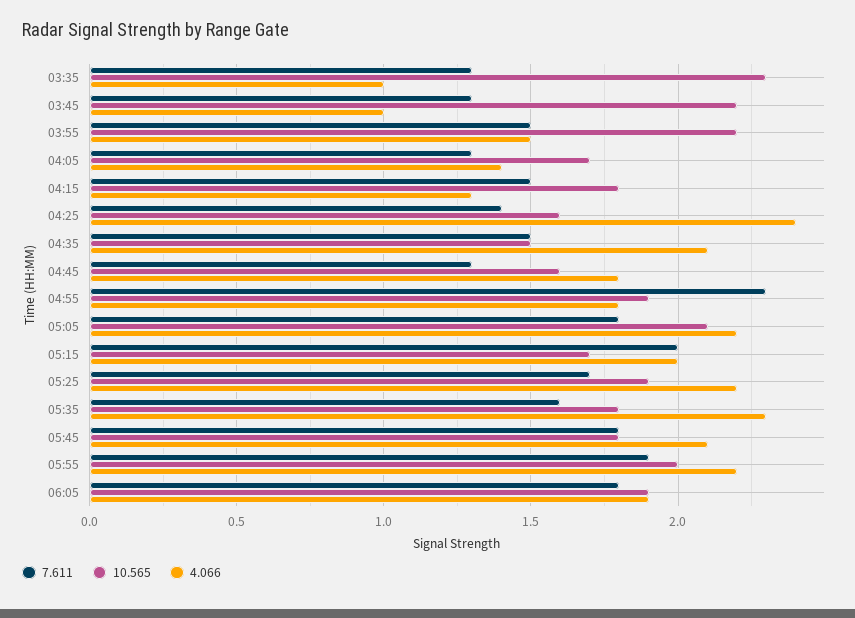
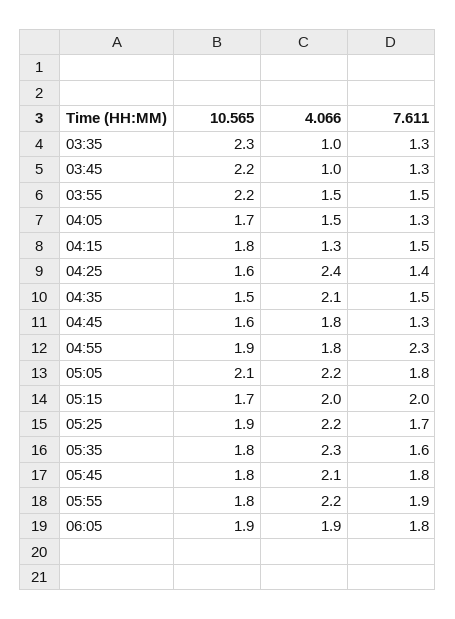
4.066, 04:05: 1.4 -> 1.5
10.565, 05:55: 2 -> 1.8

